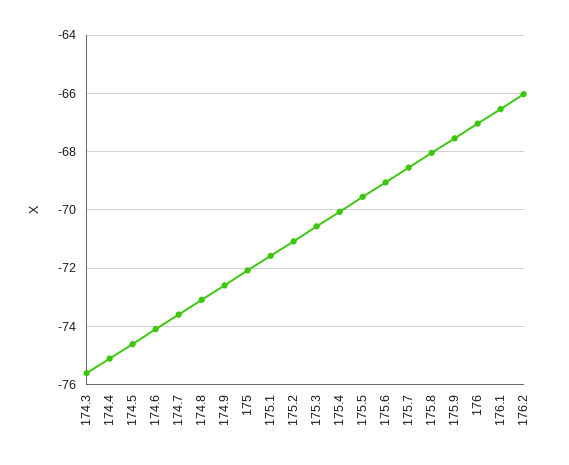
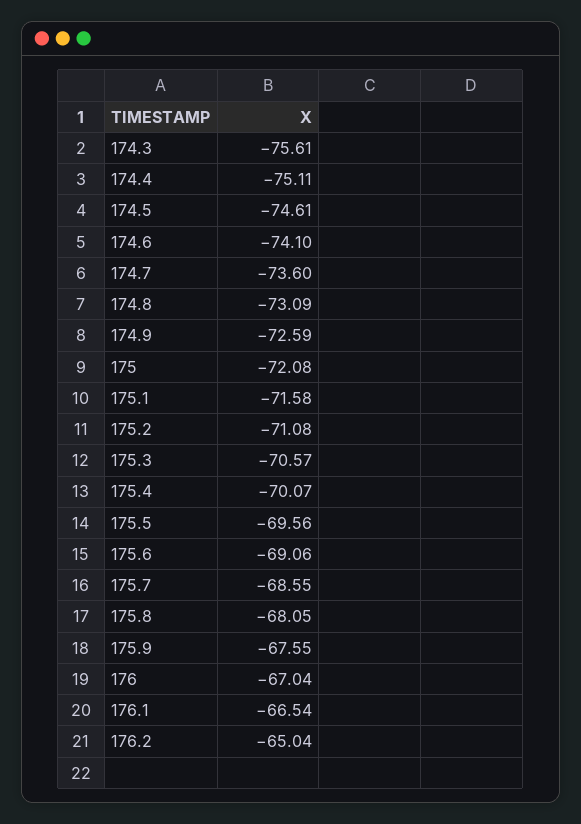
176.2: -66 -> -65.04

